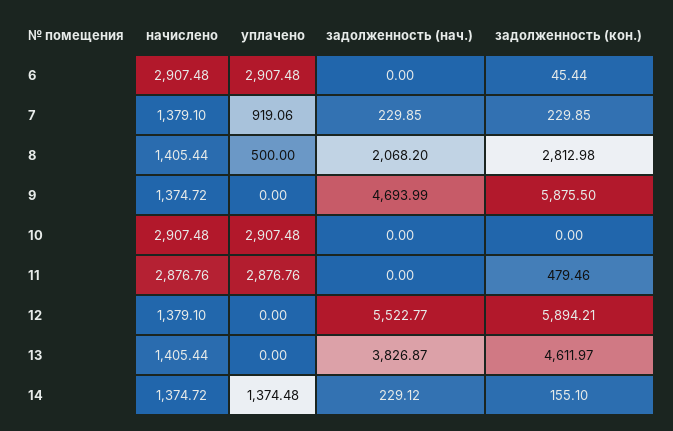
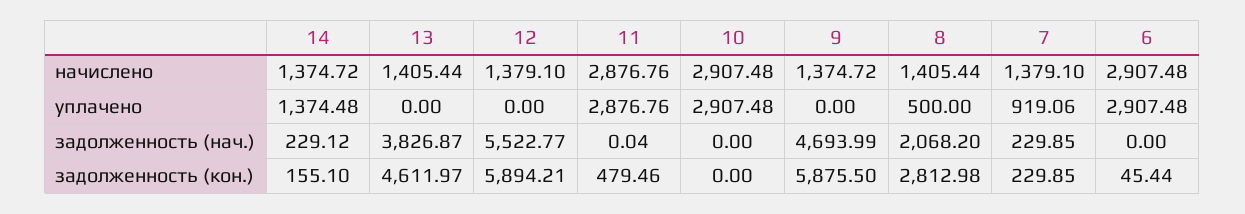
задолженность (нач.), 11: 0 -> 0.04

